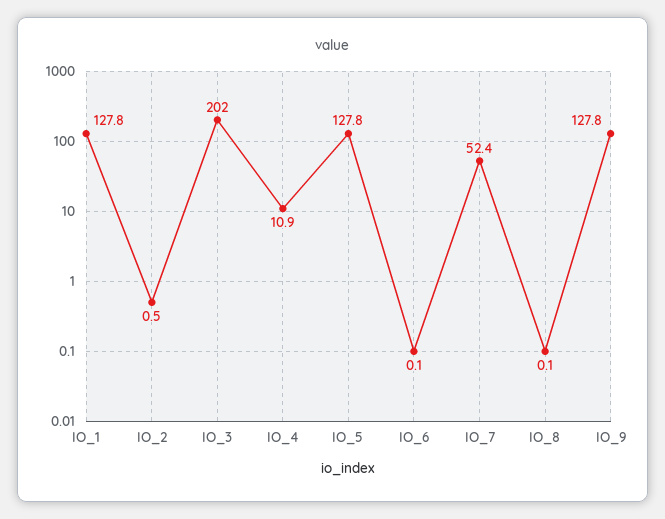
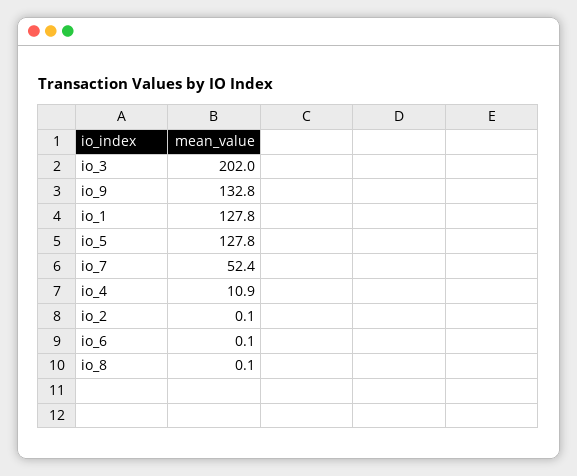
IO_2: 0.5 -> 0.1
IO_9: 127.8 -> 132.8

